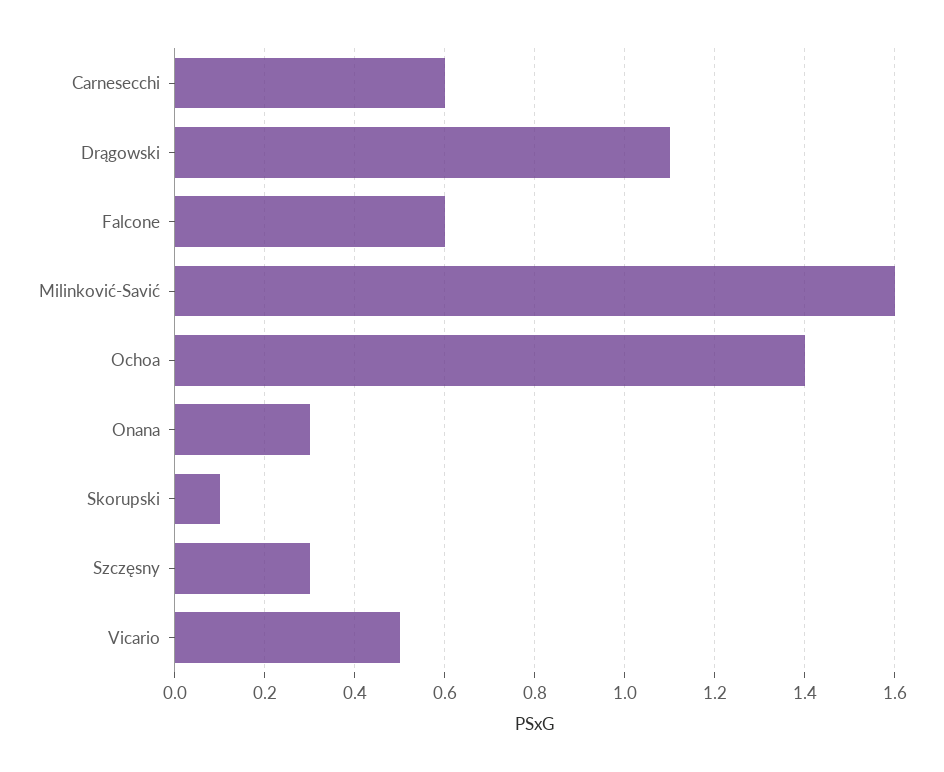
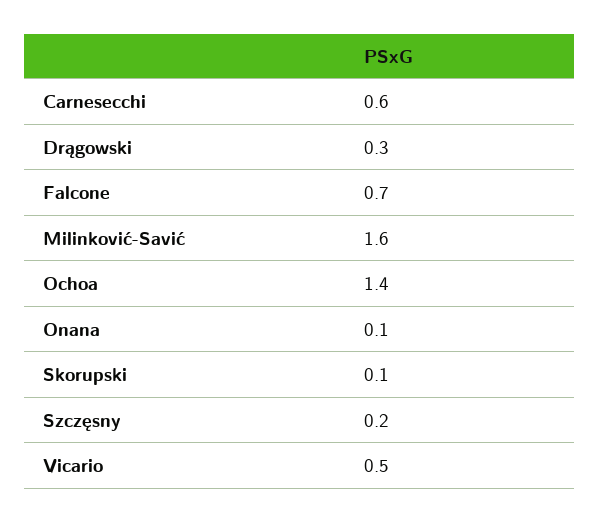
Drągowski: 1.1 -> 0.3
Falcone: 0.6 -> 0.7
Onana: 0.3 -> 0.1
Szczęsny: 0.3 -> 0.2

